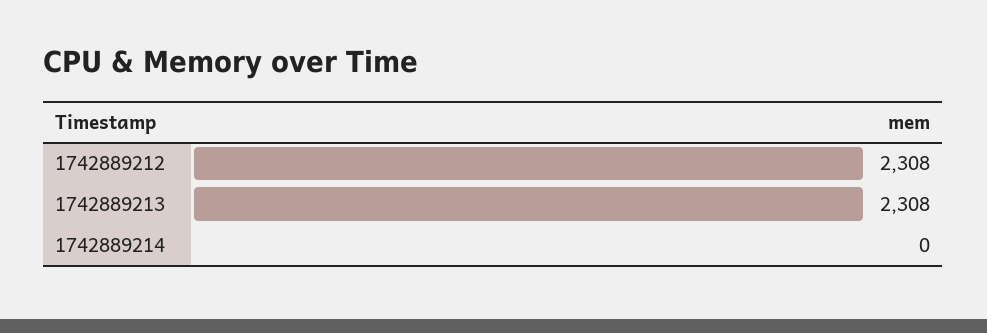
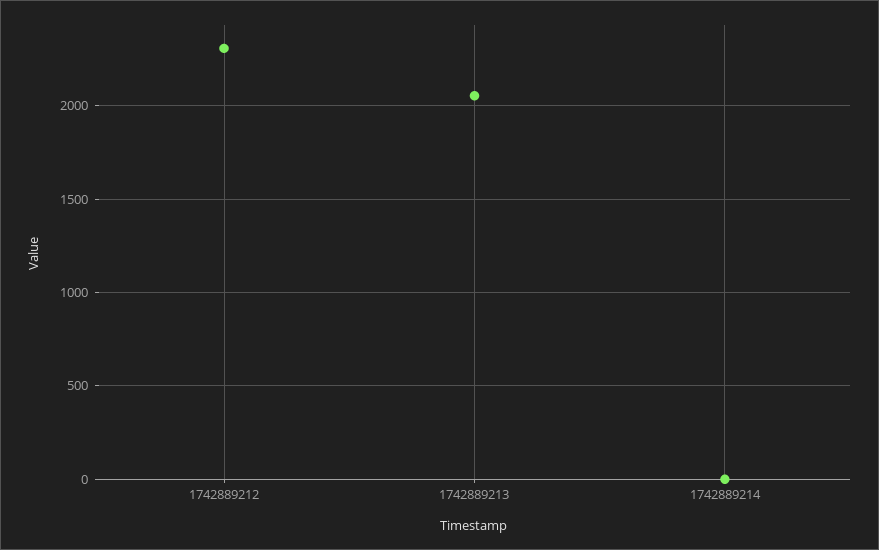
1742889213: 2308 -> 2050

